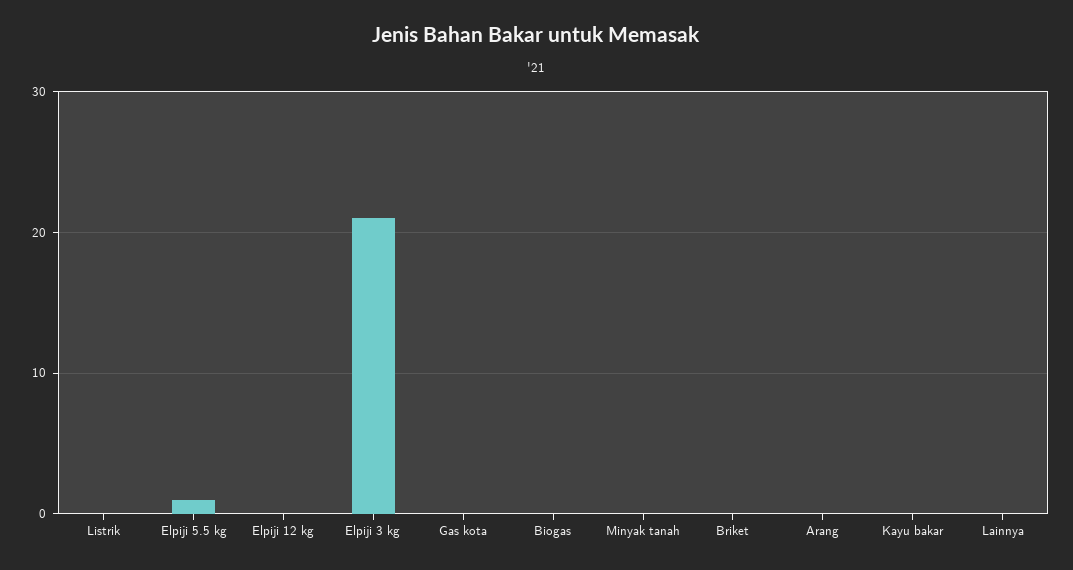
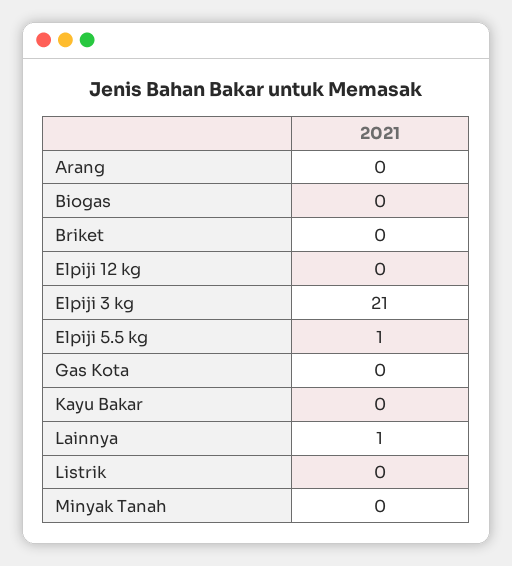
Lainnya: 0 -> 1

